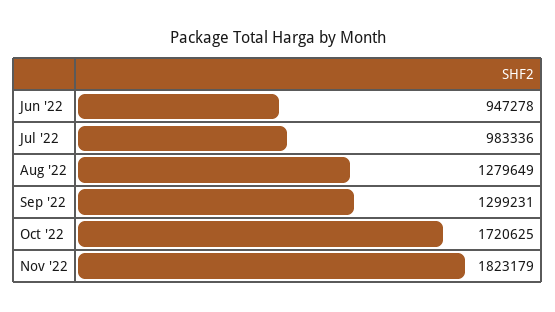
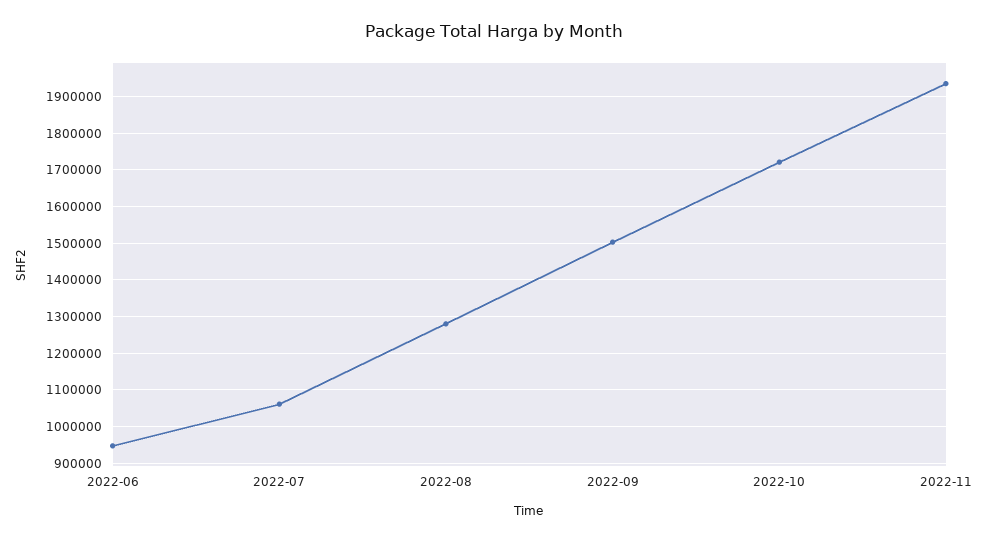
Jul '22: 983336 -> 1060000
Sep '22: 1299231 -> 1500000
Nov '22: 1823179 -> 1940000

